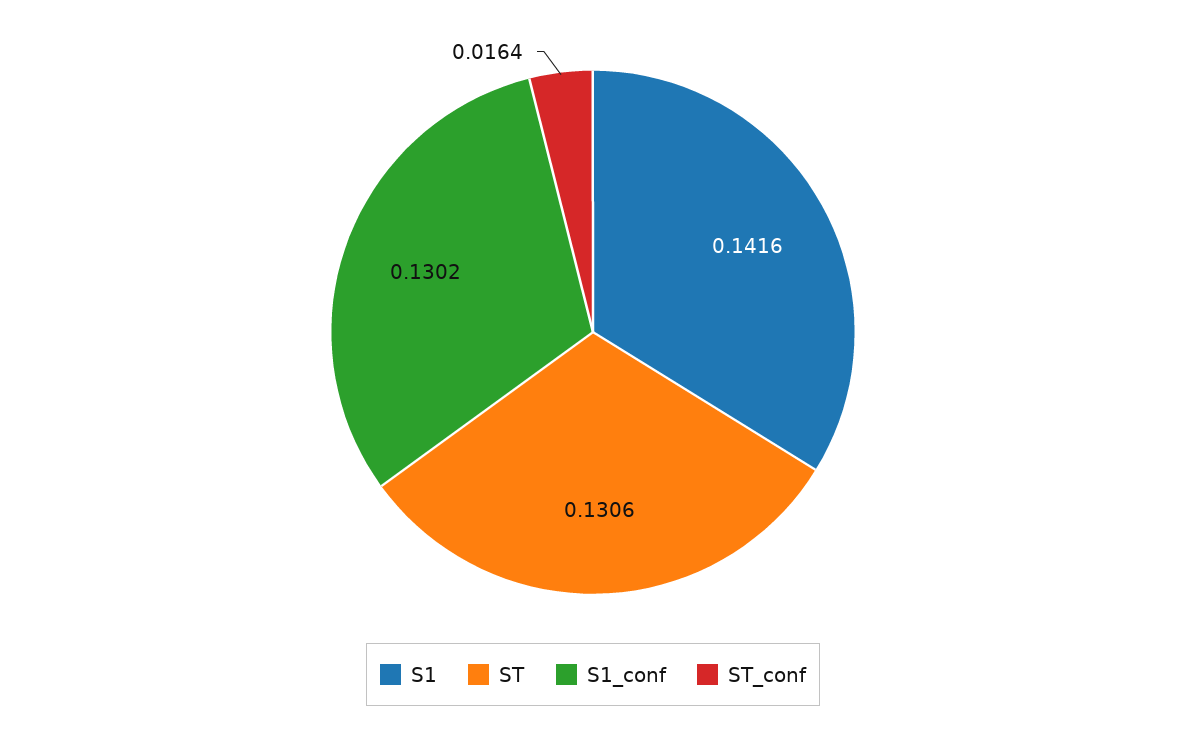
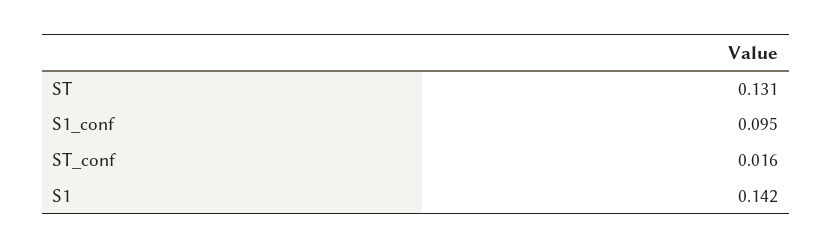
S1_conf: 0.1302 -> 0.095

